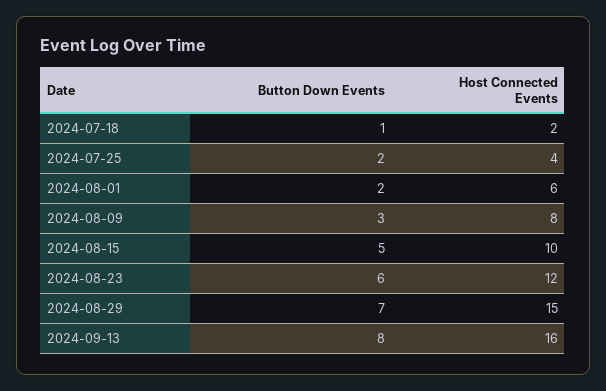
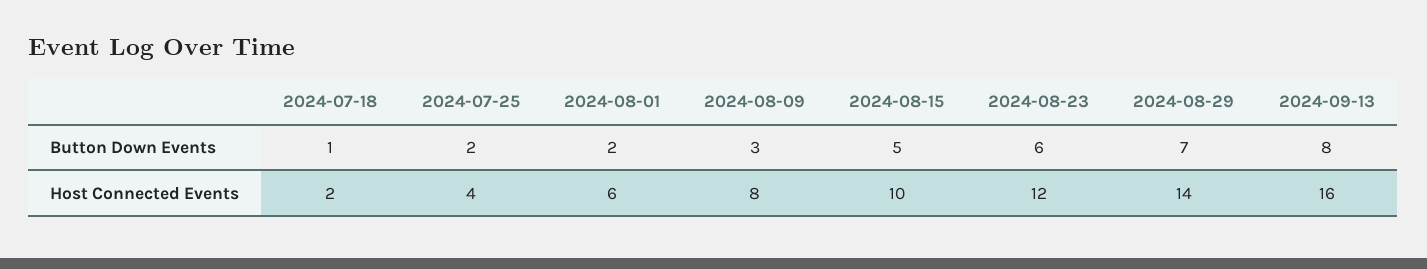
Host Connected Events, 2024-08-29: 15 -> 14

